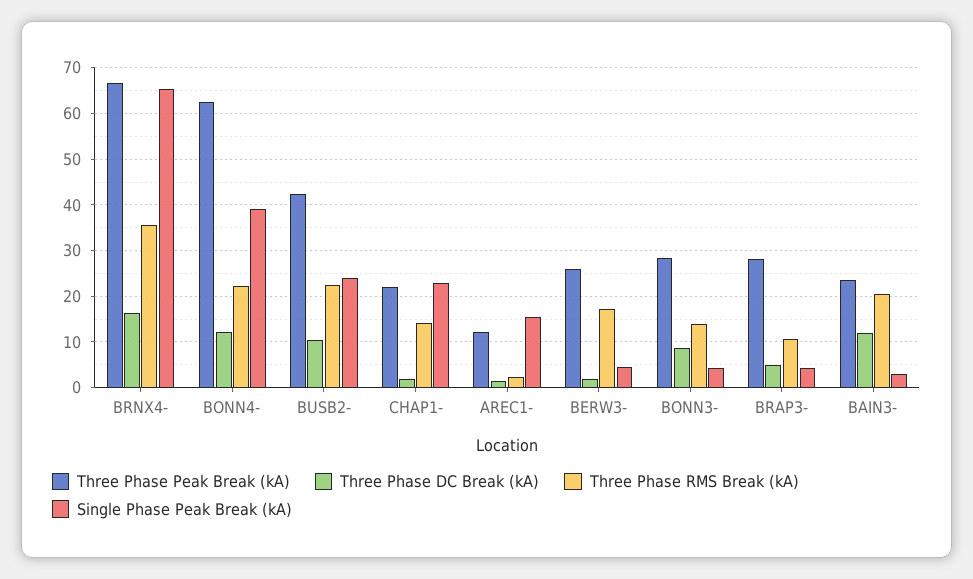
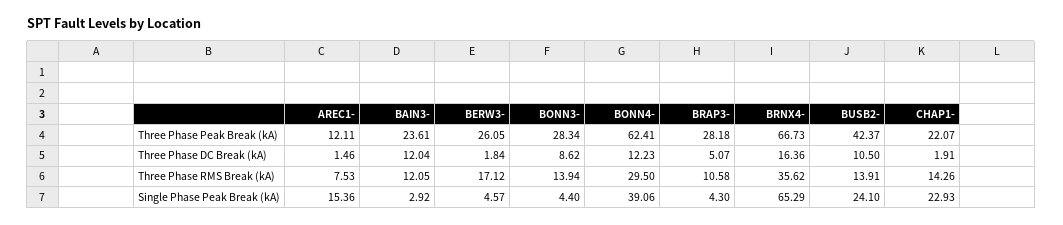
Three Phase RMS Break (kA), BONN4-: 22 -> 29.5
Three Phase RMS Break (kA), BUSB2-: 22 -> 13.91
Three Phase RMS Break (kA), AREC1-: 2 -> 7.53
Three Phase RMS Break (kA), BAIN3-: 20 -> 12.05

